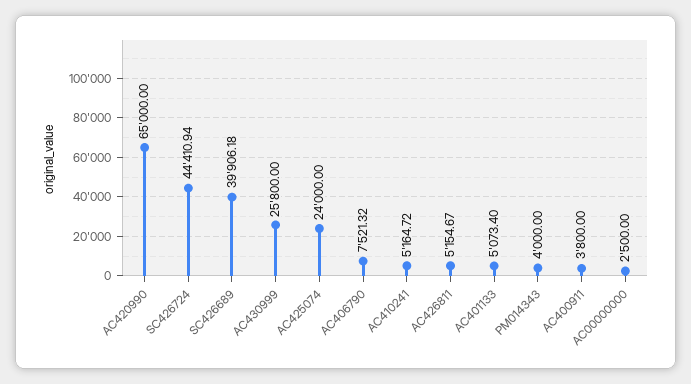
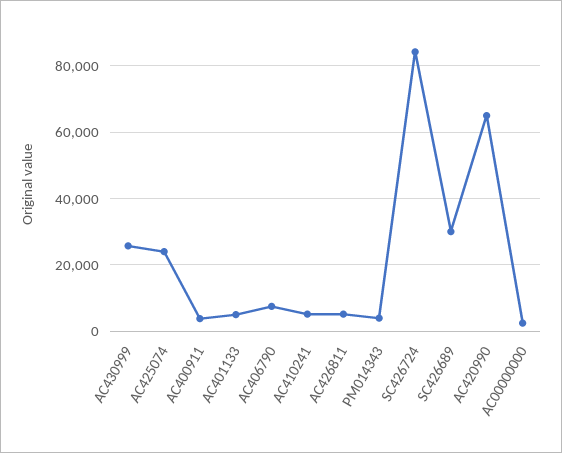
SC426724: 44410.94 -> 84000
SC426689: 39906.18 -> 30000

